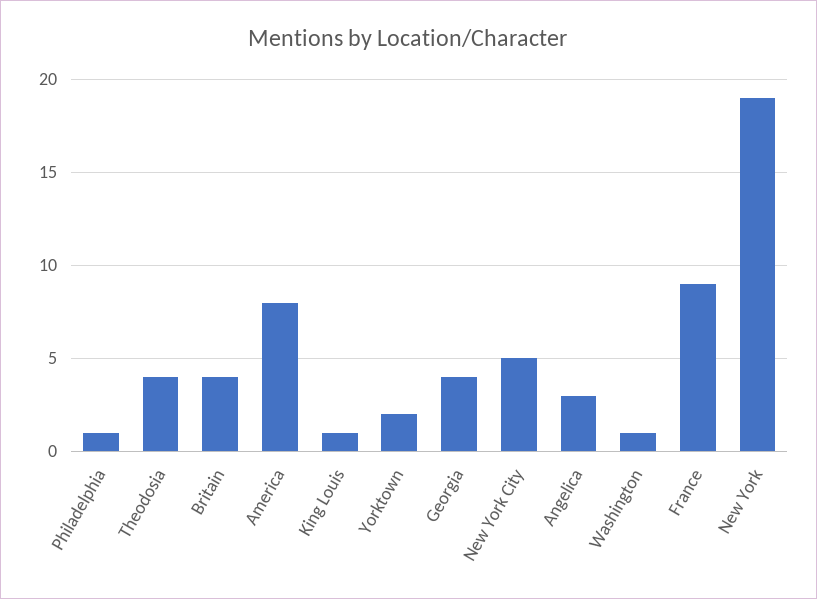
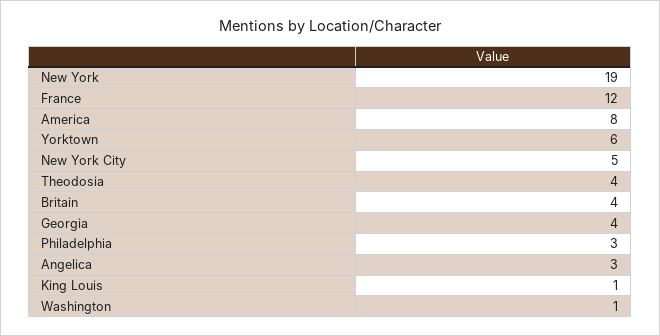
Philadelphia: 1 -> 3
Yorktown: 2 -> 6
France: 9 -> 12

